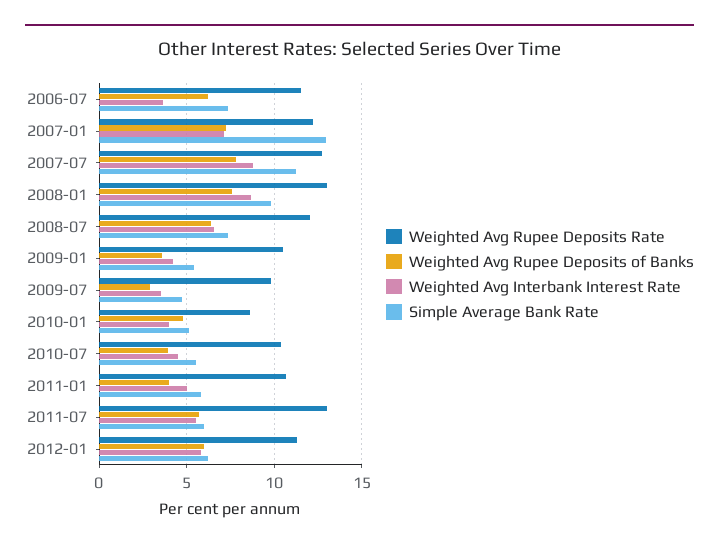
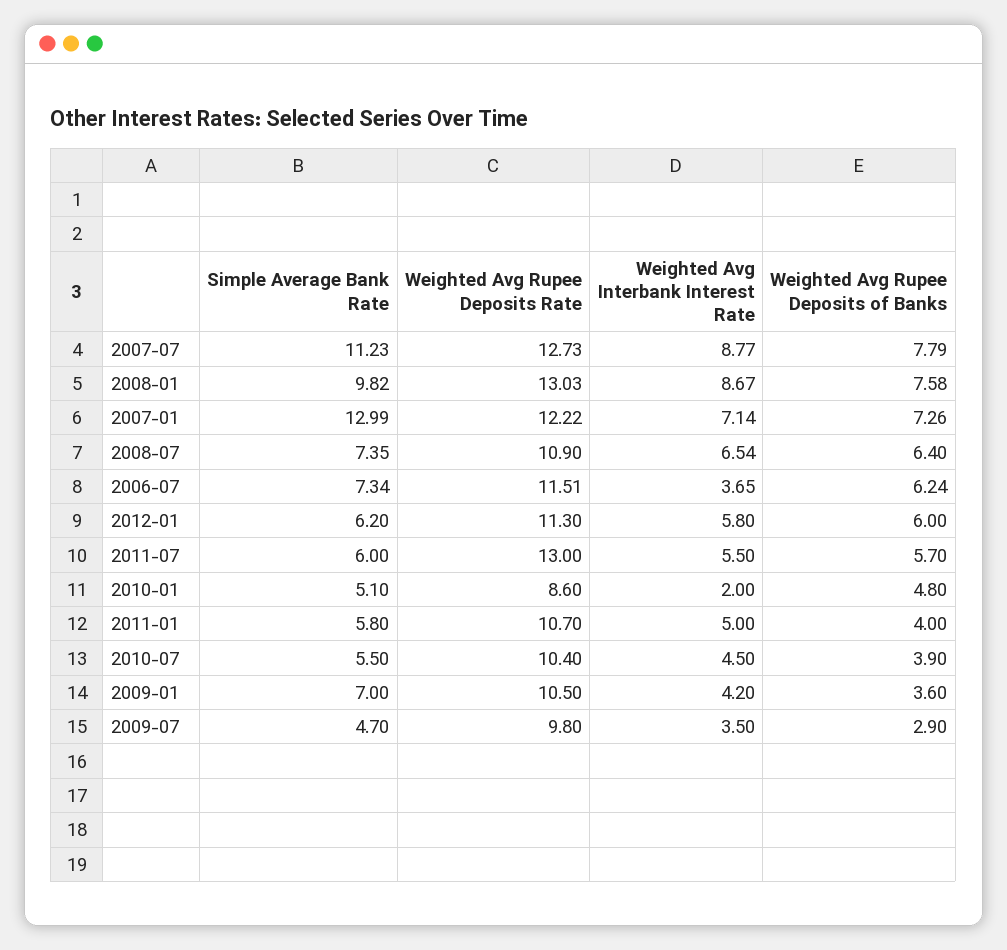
Weighted Avg Rupee Deposits Rate, 2008-07: 12 -> 10.9
Simple Average Bank Rate, 2009-01: 5.5 -> 7
Weighted Avg Interbank Interest Rate, 2010-01: 4 -> 2

